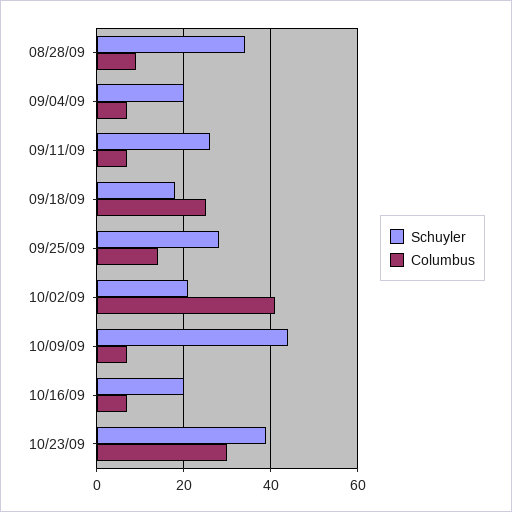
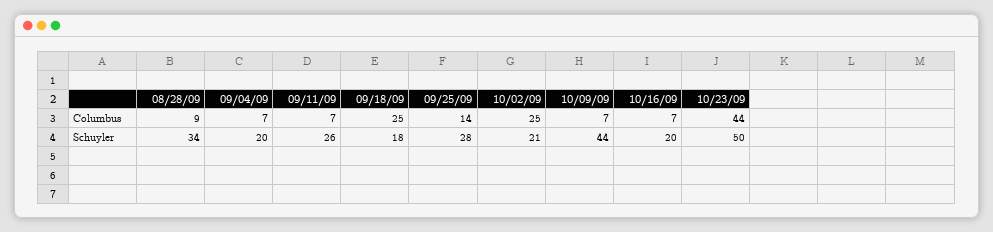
Columbus, 10/02/09: 40 -> 25
Schuyler, 10/23/09: 40 -> 50
Columbus, 10/23/09: 30 -> 44

